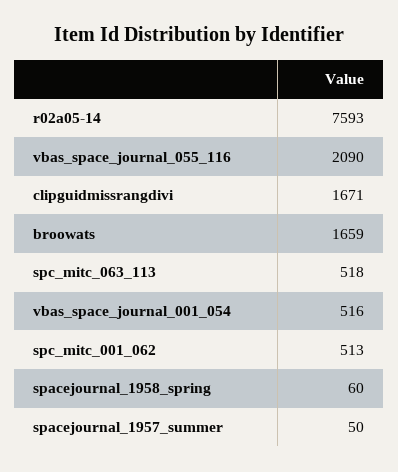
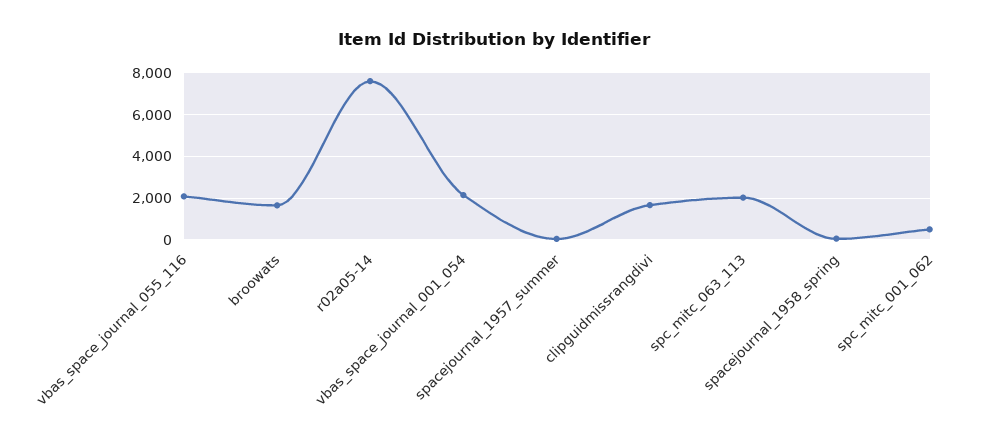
spc_mitc_063_113: 518 -> 2000
vbas_space_journal_001_054: 516 -> 2000

